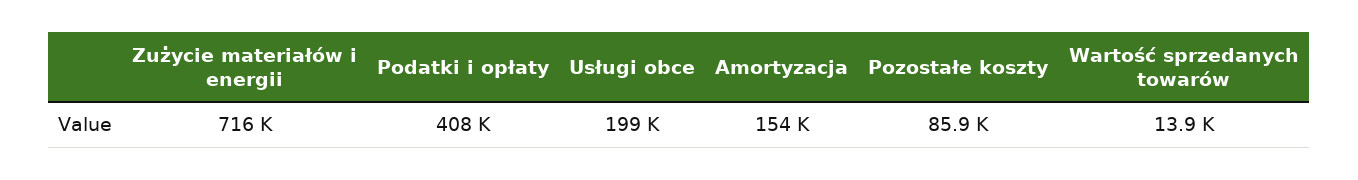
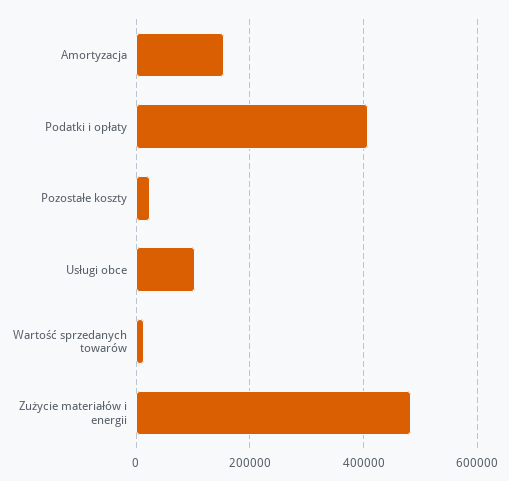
Zużycie materiałów i energii: 716000 -> 480000
Usługi obce: 199000 -> 100000
Pozostałe koszty: 85900 -> 20000

